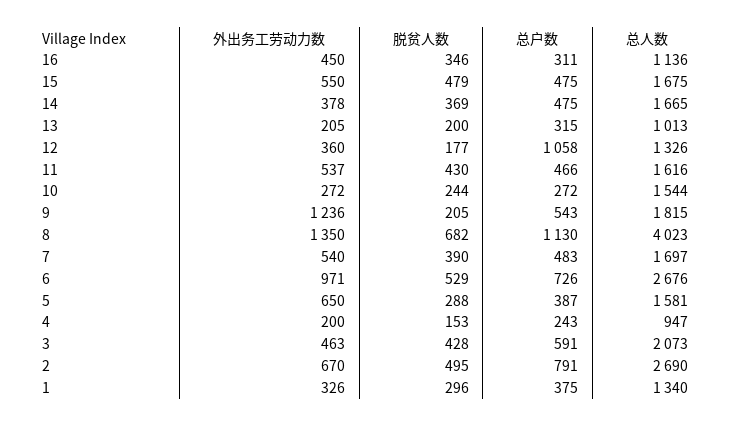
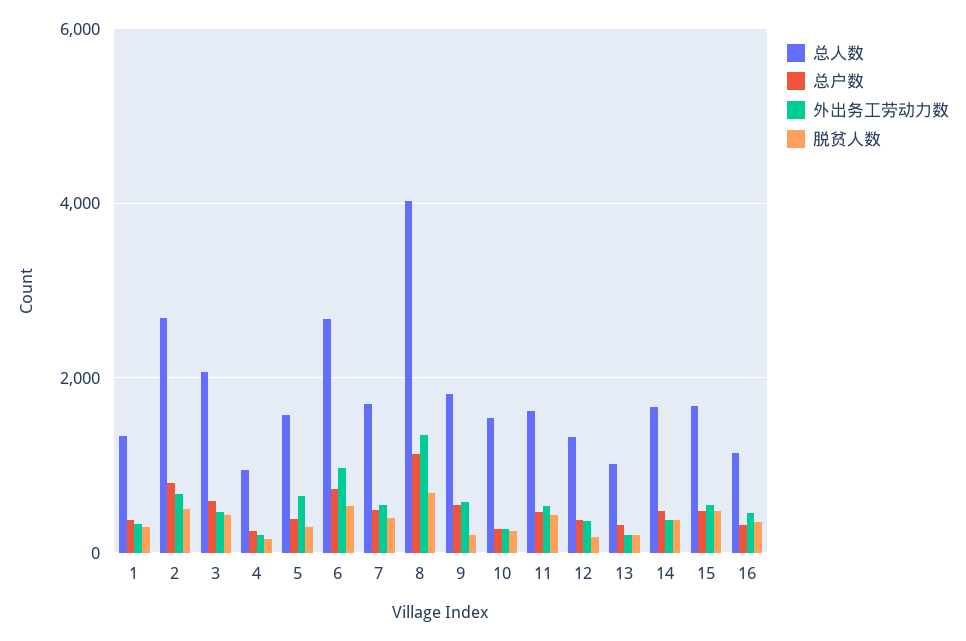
总户数, 12: 1058 -> 400
外出务工劳动力数, 9: 1236 -> 600

